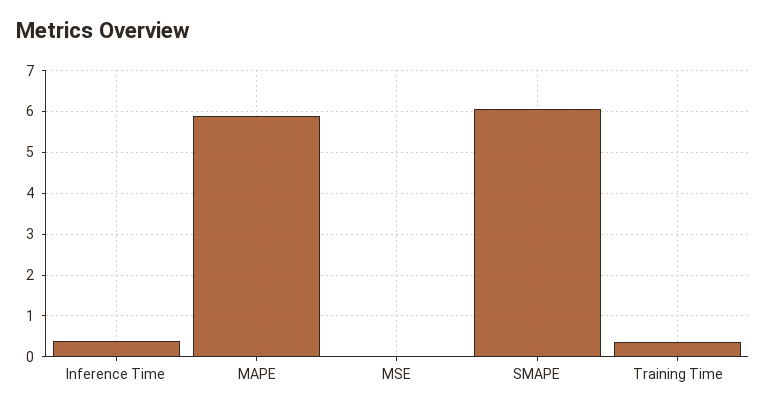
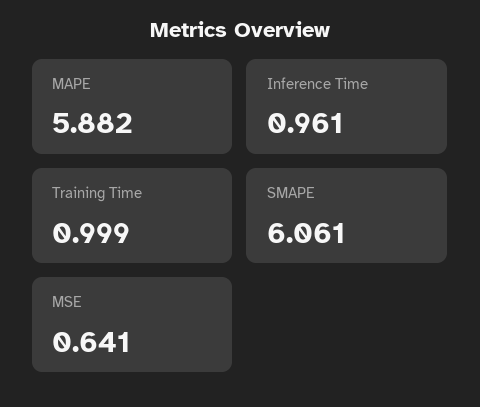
Inference Time: 0.4 -> 0.961
MSE: 0 -> 0.641
Training Time: 0.4 -> 0.999

